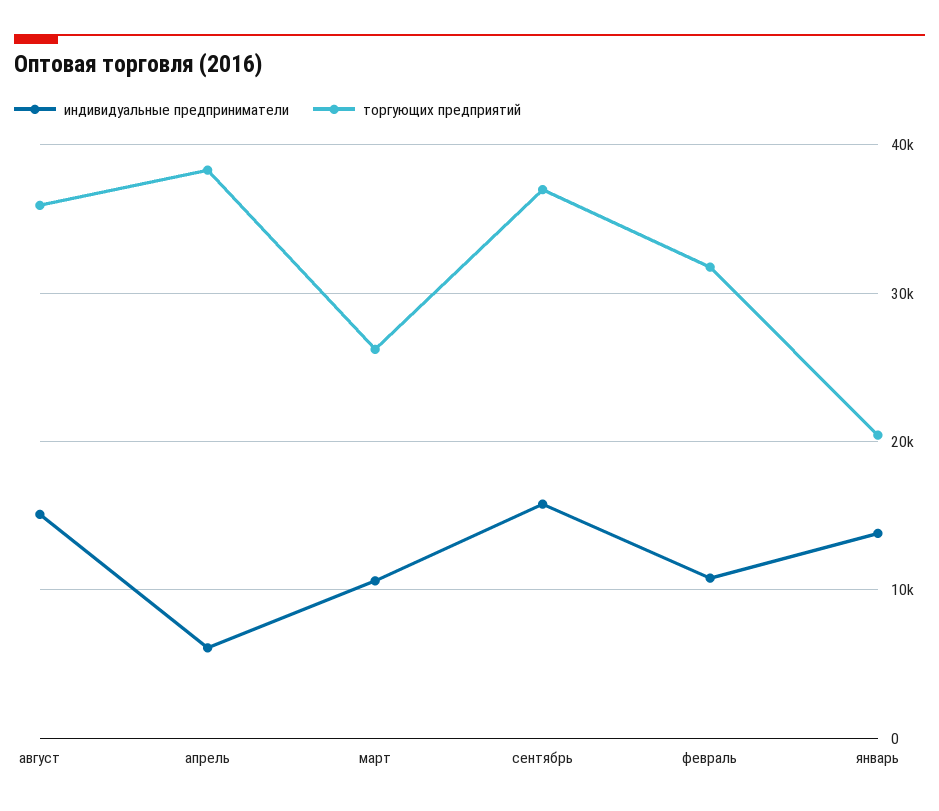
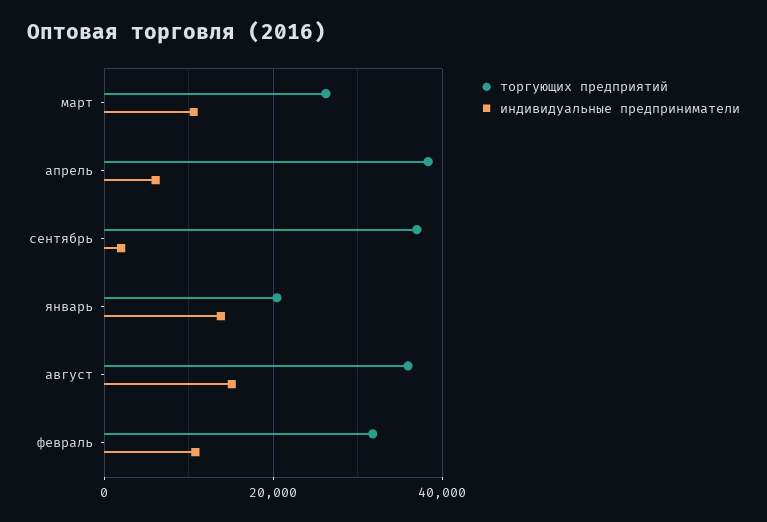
индивидуальные предприниматели, сентябрь: 16000 -> 2000

